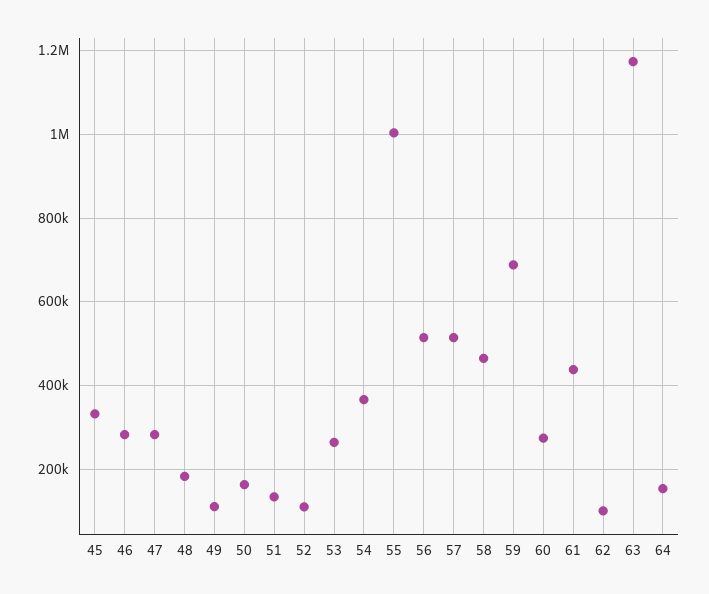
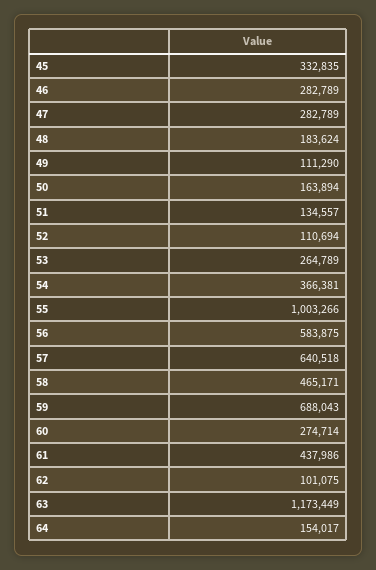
56: 520000 -> 583875
57: 520000 -> 640518

